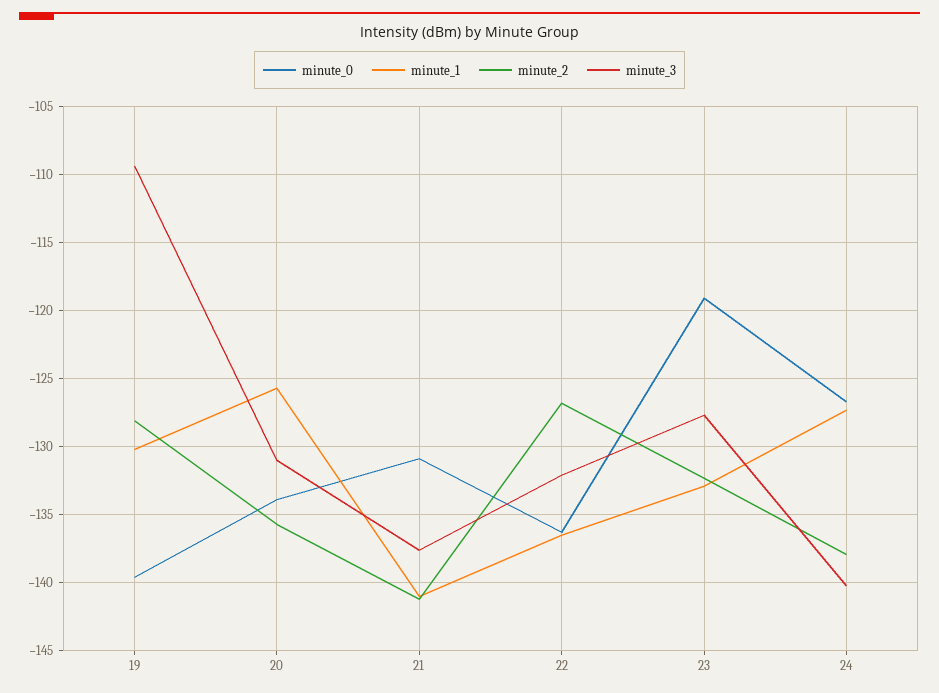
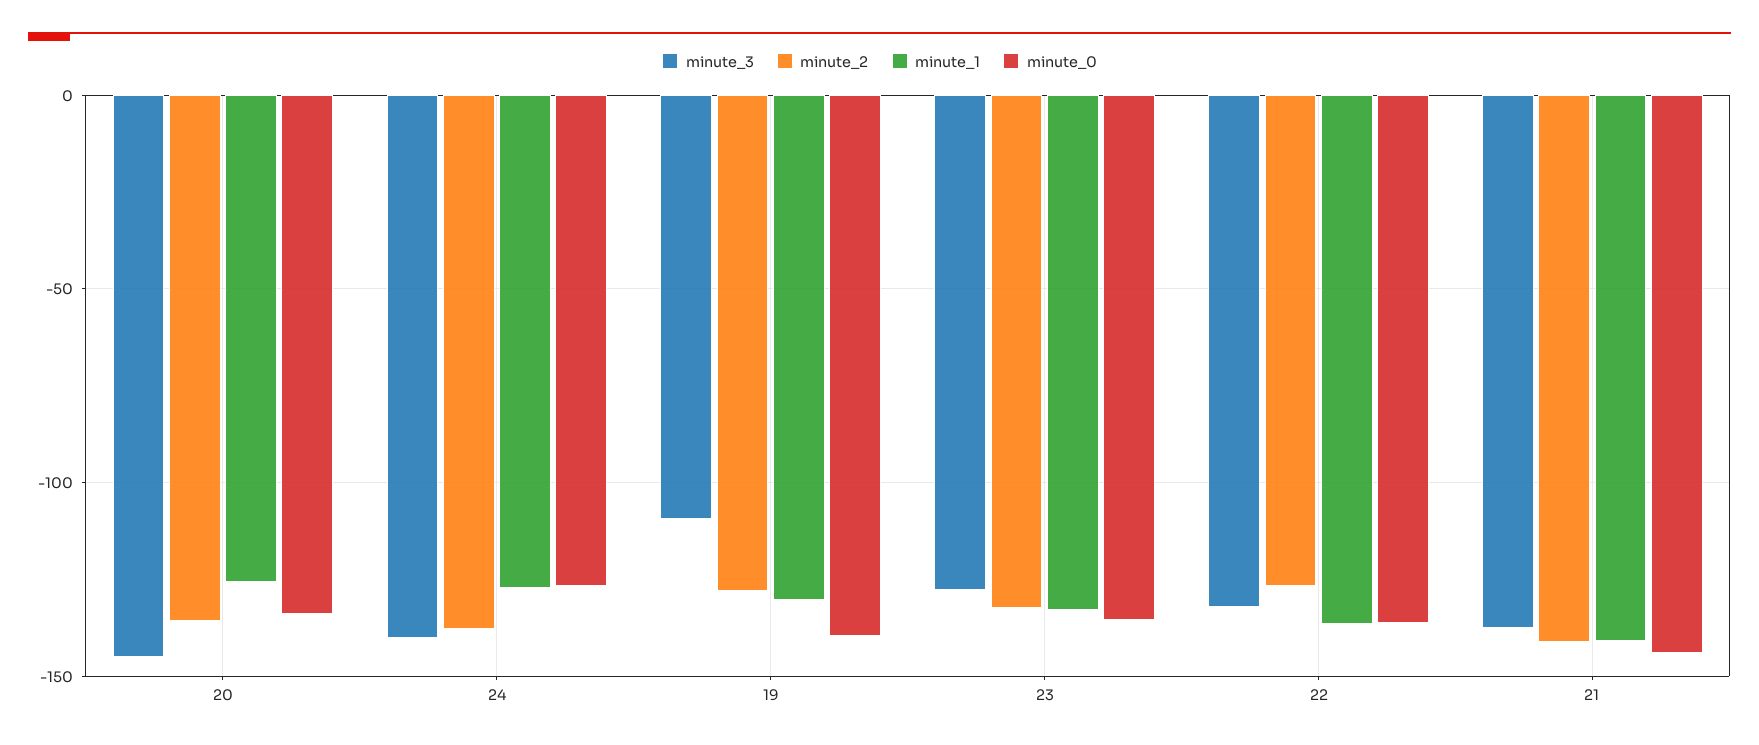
minute_3, 20: -131 -> -145
minute_0, 21: -131 -> -145
minute_0, 23: -119 -> -135

